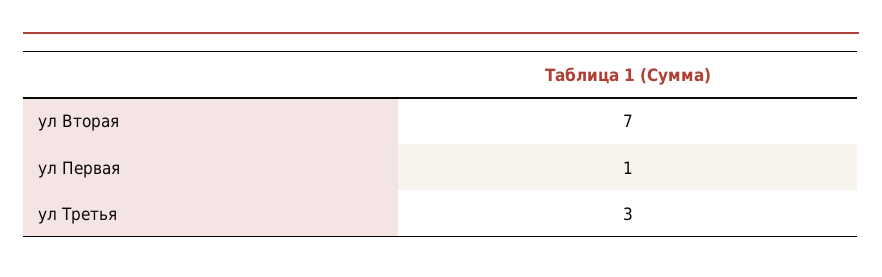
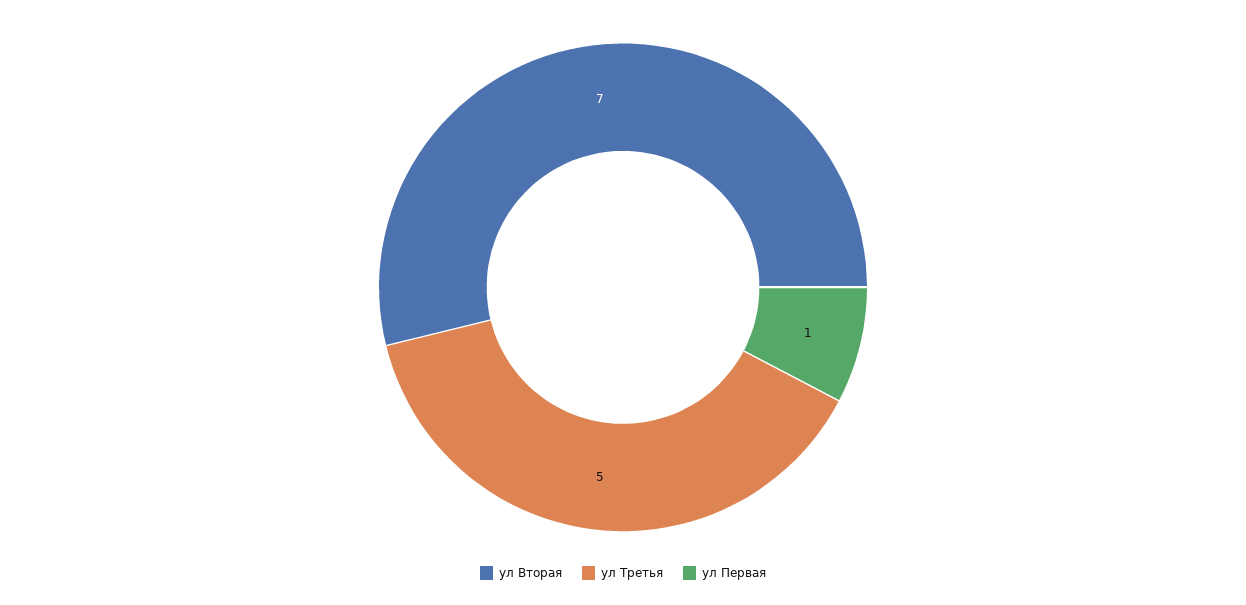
ул Третья: 3 -> 5

